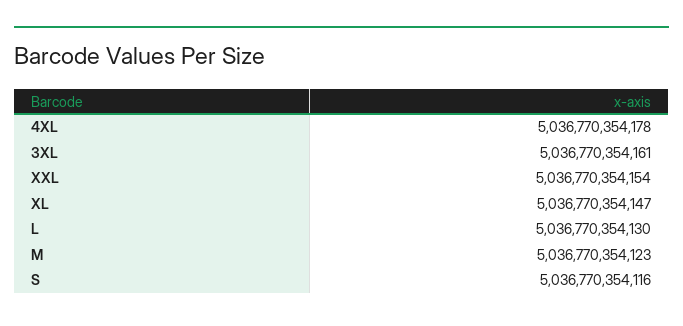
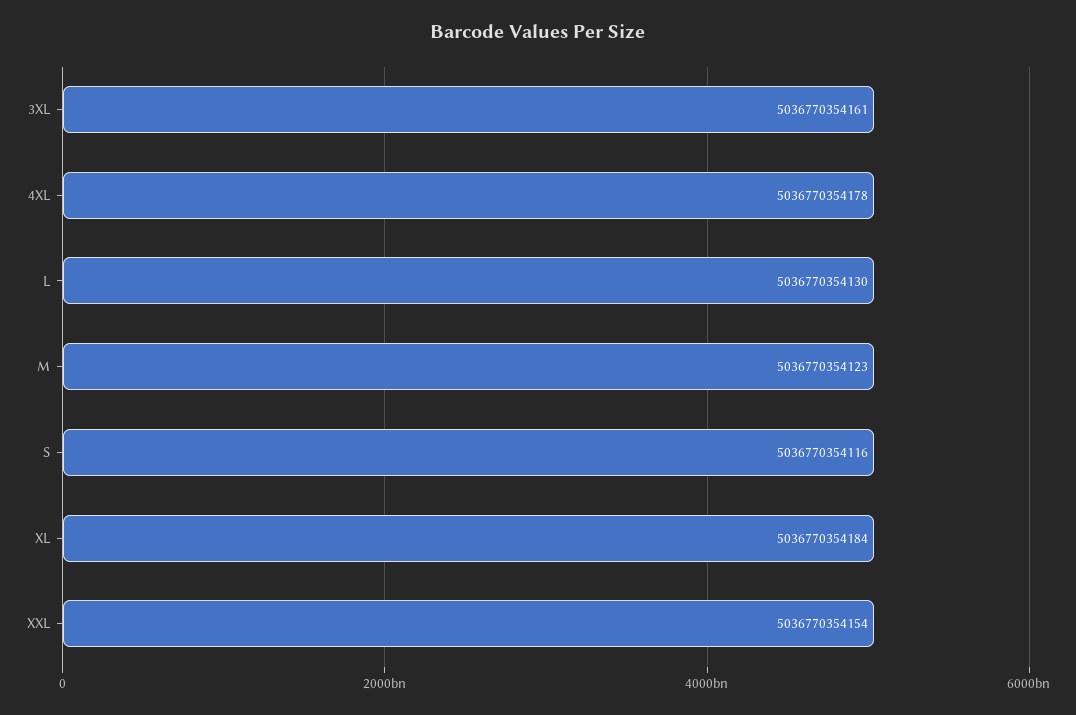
XL: 5036770354147 -> 5036770354184

